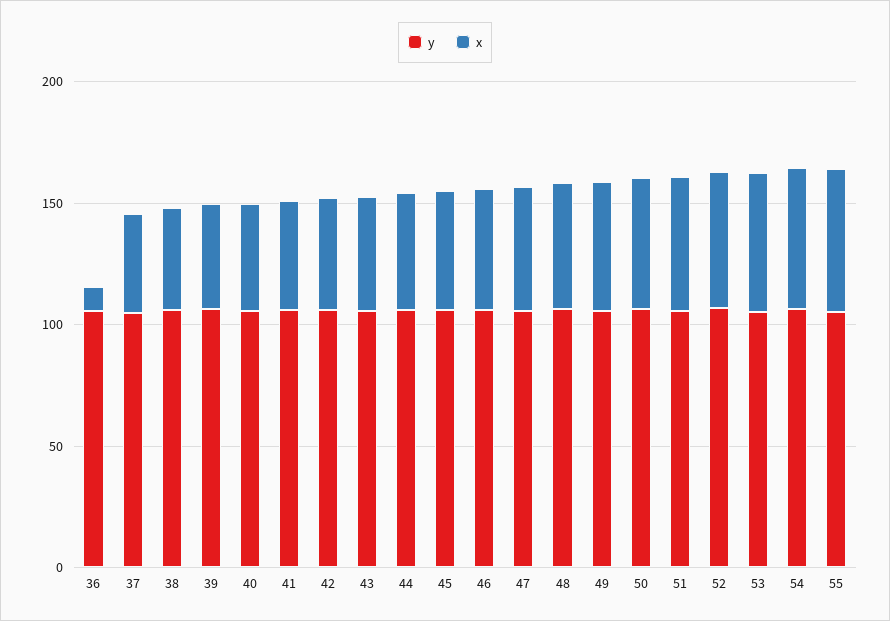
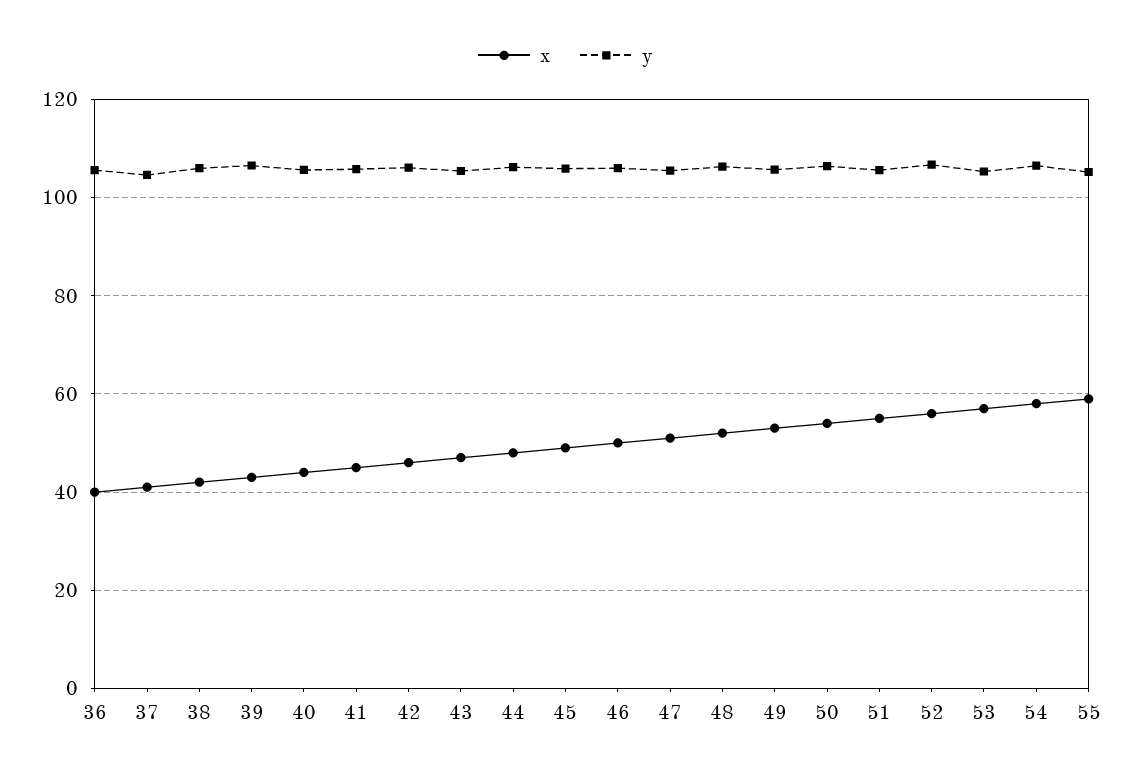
x, 36: 10 -> 40

